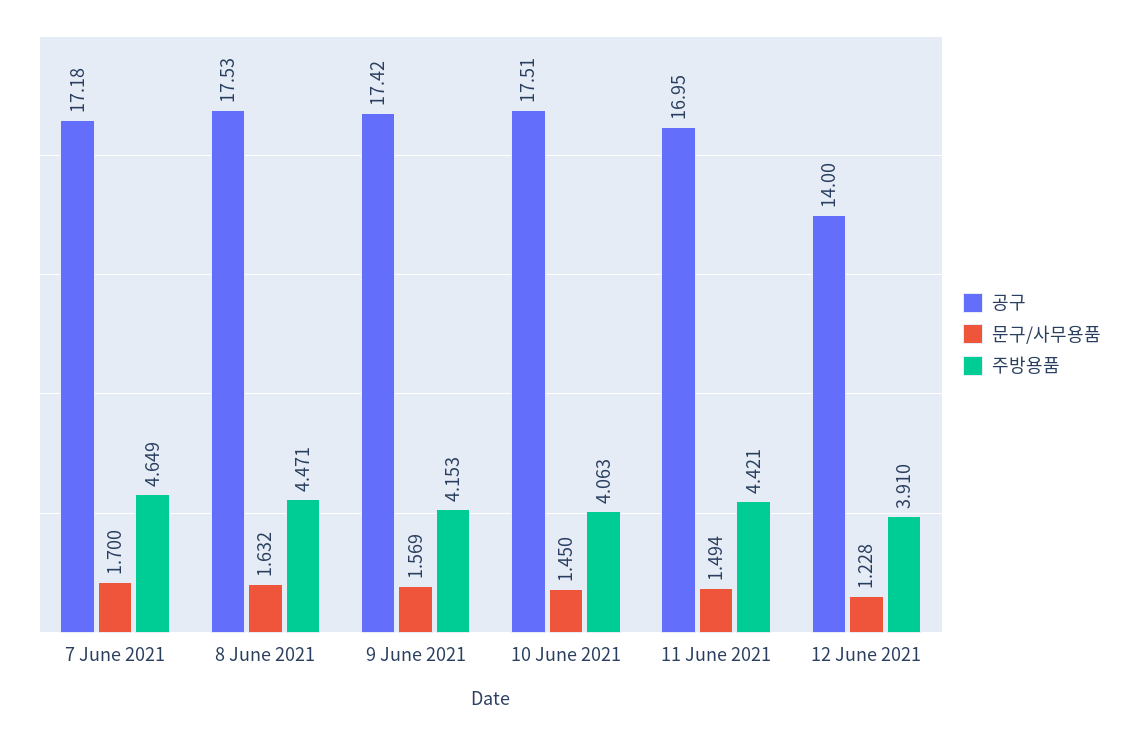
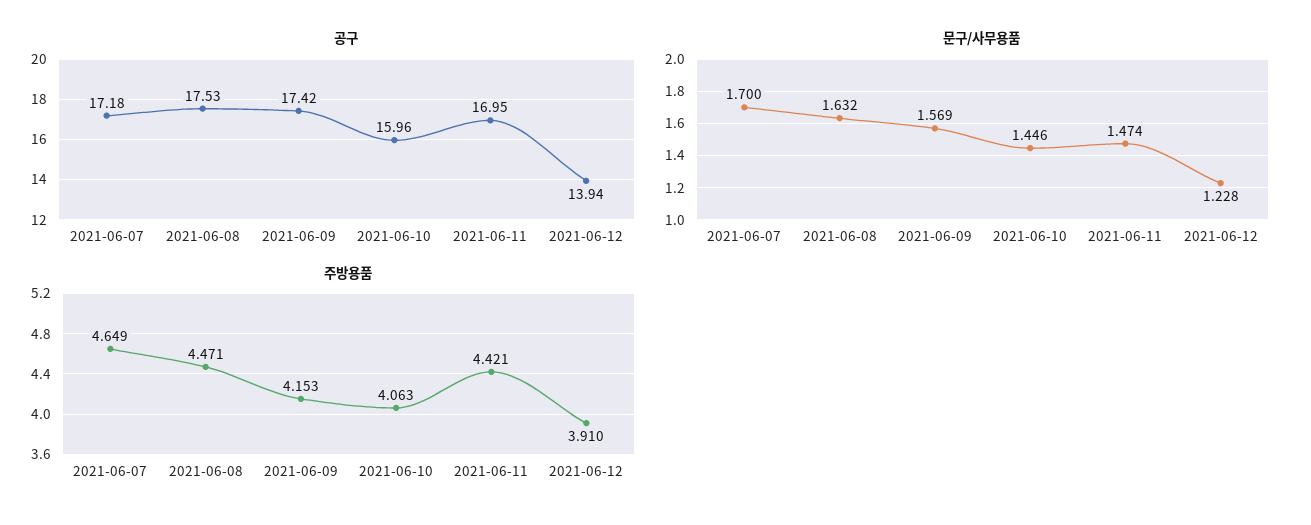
공구, 10 June 2021: 17.51 -> 15.96
문구/사무용품, 10 June 2021: 1.45 -> 1.446
문구/사무용품, 11 June 2021: 1.494 -> 1.474
공구, 12 June 2021: 14 -> 13.94

